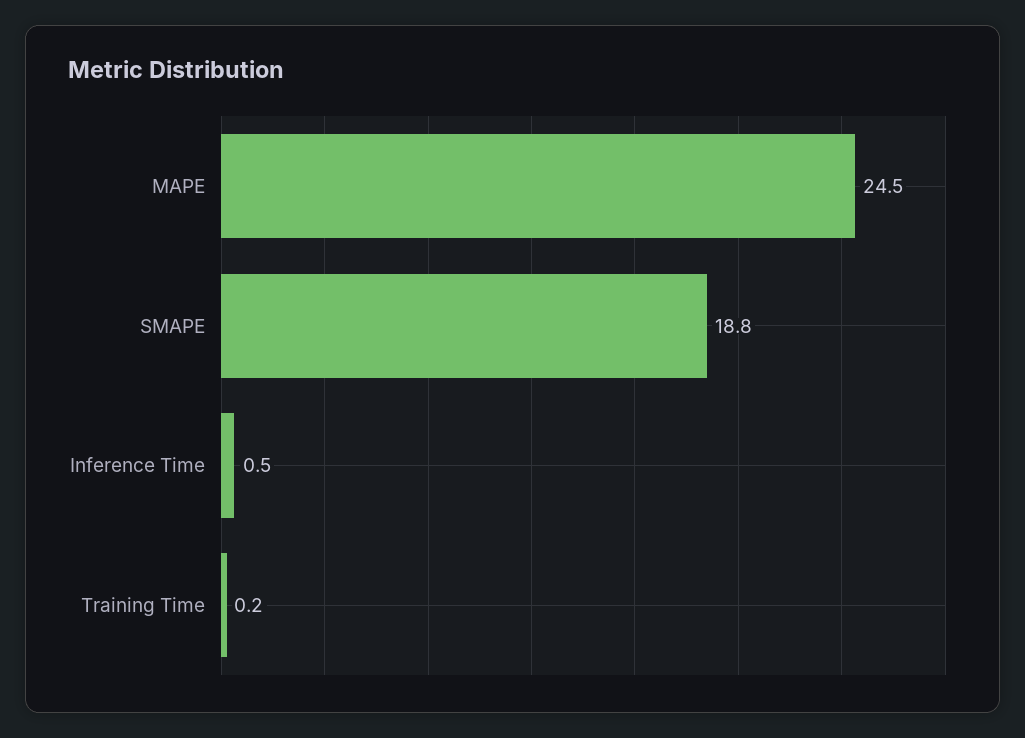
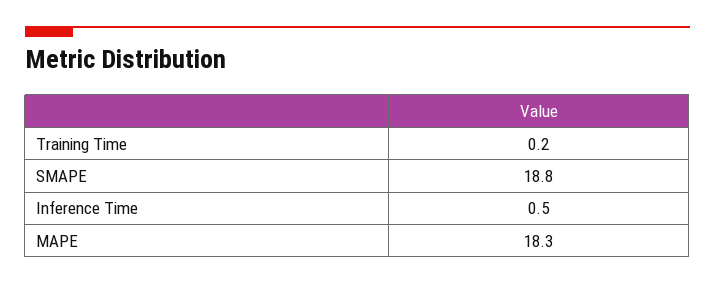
MAPE: 24.5 -> 18.3

